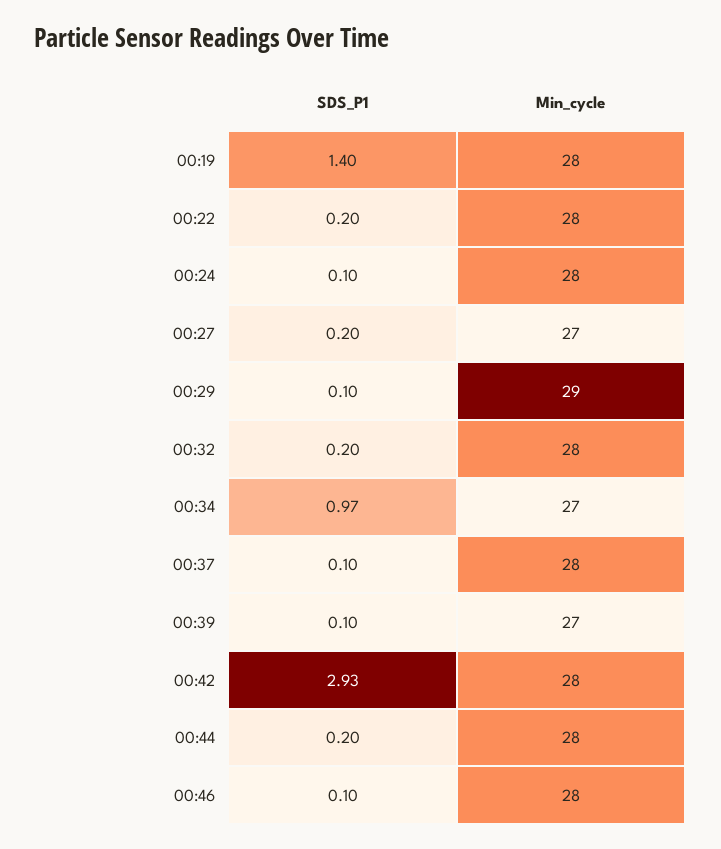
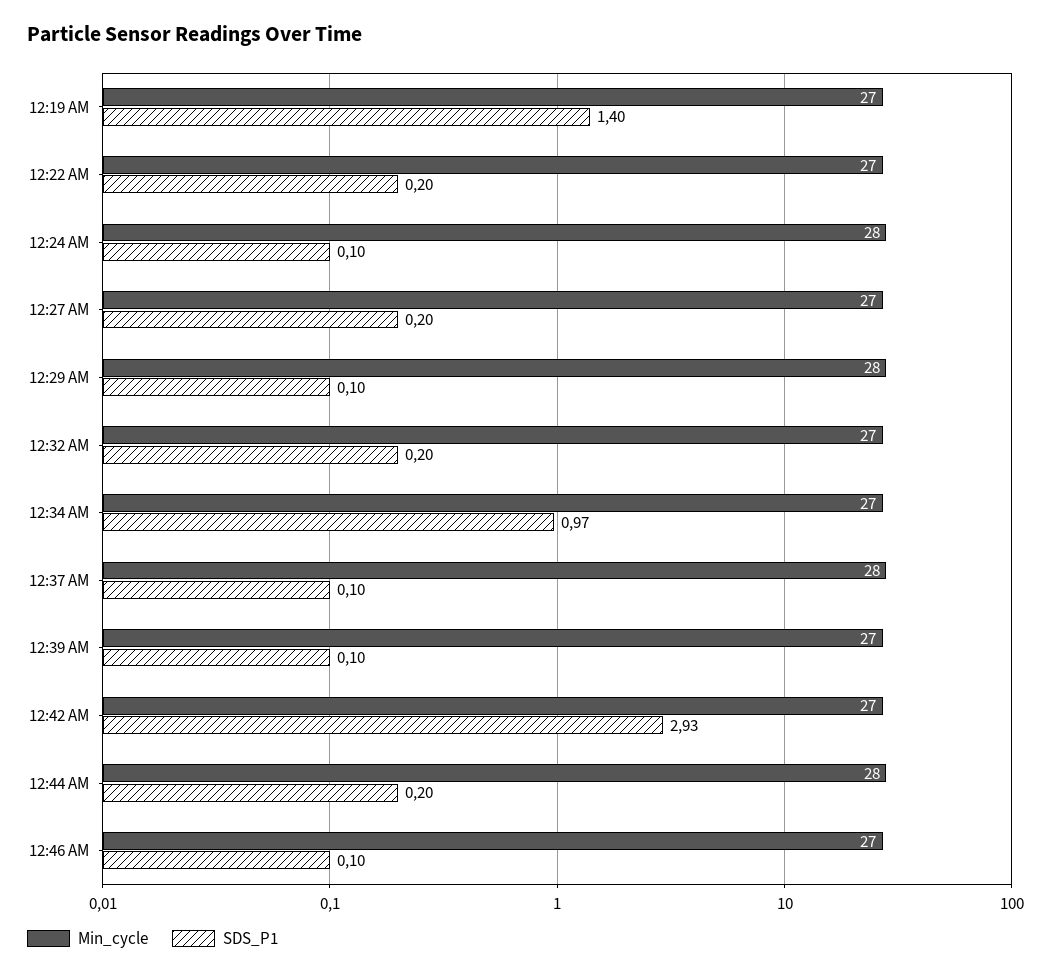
Min_cycle, 00:19: 28 -> 27
Min_cycle, 00:22: 28 -> 27
Min_cycle, 00:29: 29 -> 28
Min_cycle, 00:32: 28 -> 27
Min_cycle, 00:42: 28 -> 27
Min_cycle, 00:46: 28 -> 27

